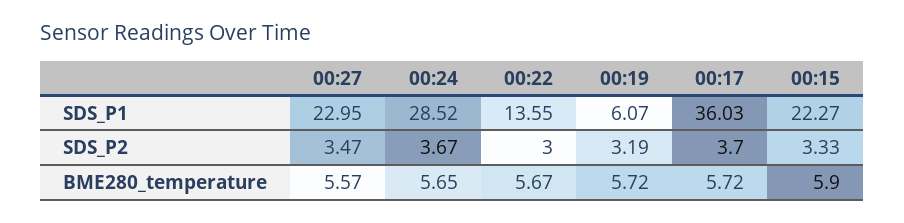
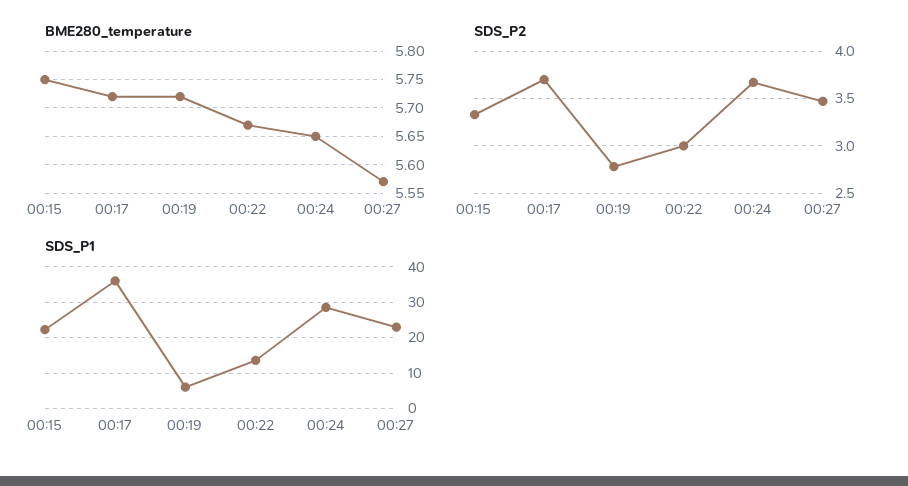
SDS_P2, 00:19: 3.19 -> 2.8
BME280_temperature, 00:15: 5.9 -> 5.75

